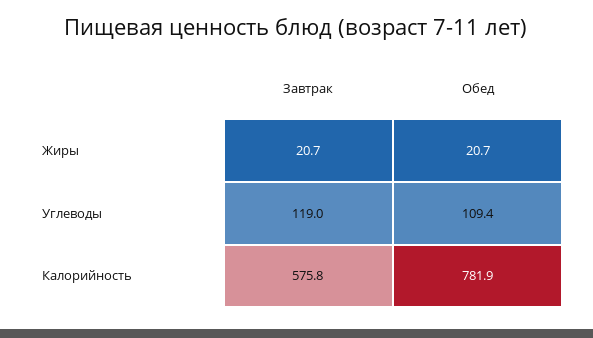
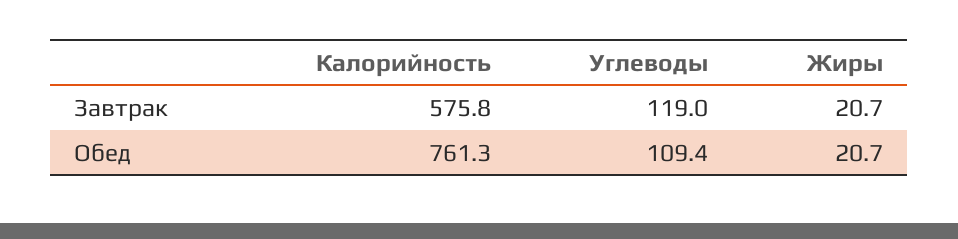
Обед, Калорийность: 781.9 -> 761.3

